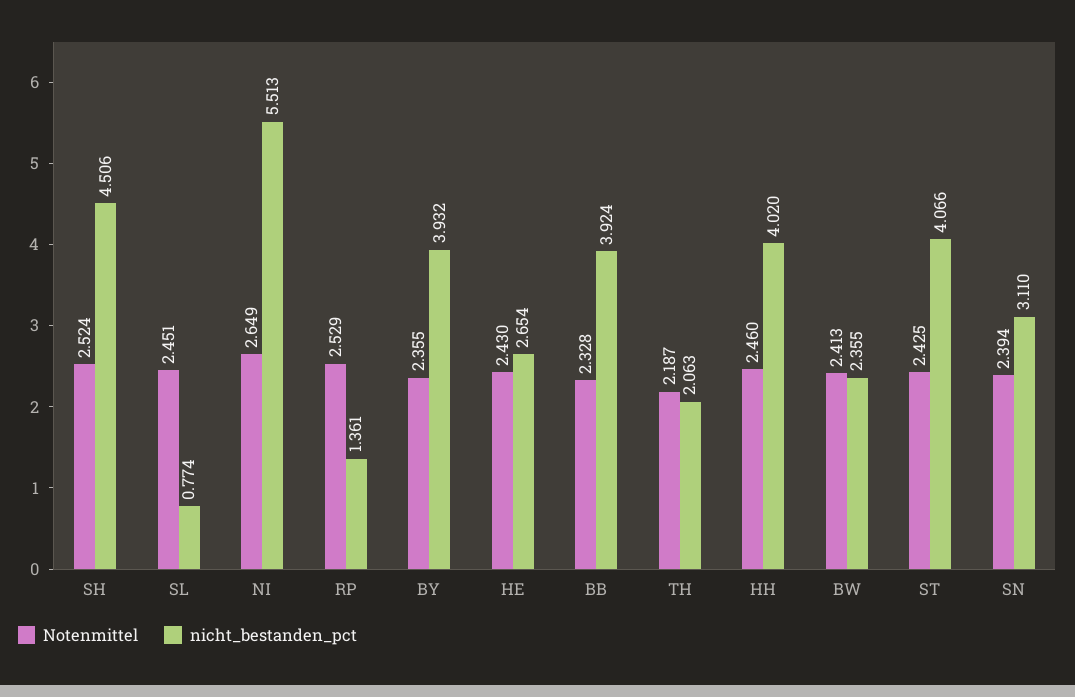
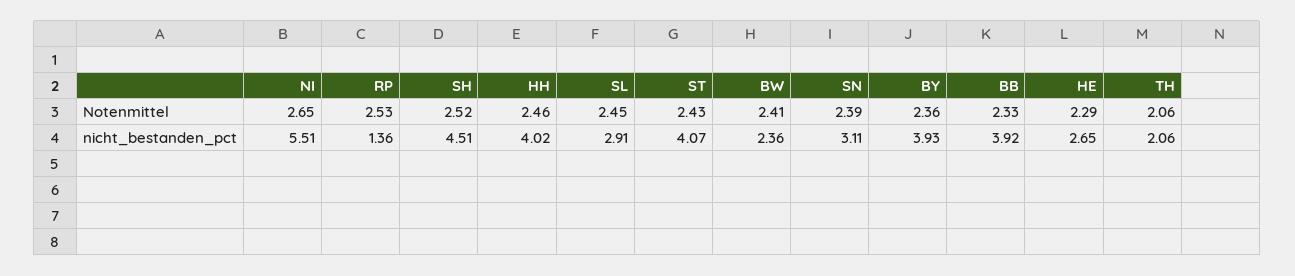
nicht_bestanden_pct, SL: 0.774 -> 2.91
Notenmittel, HE: 2.43 -> 2.29
Notenmittel, TH: 2.187 -> 2.06

